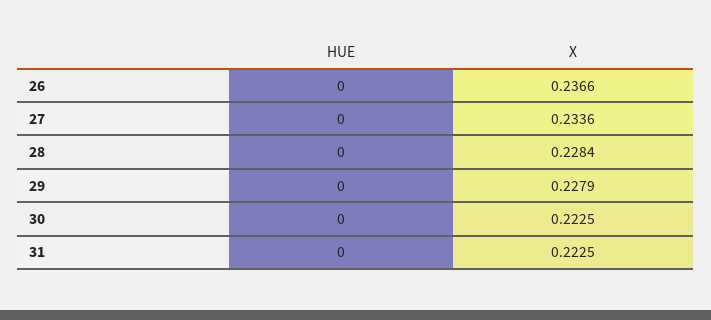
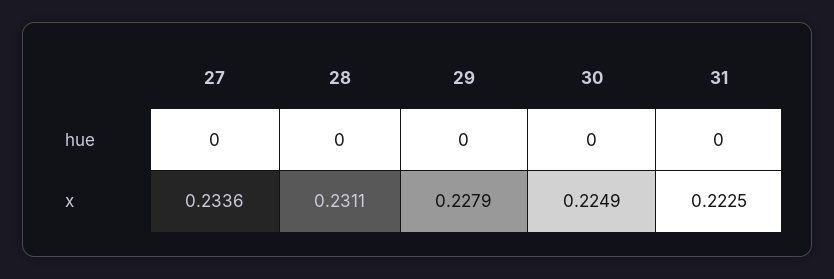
HUE, 26: 0 -> none
X, 26: 0.2366 -> none
X, 28: 0.2284 -> 0.2311
X, 30: 0.2225 -> 0.2249

